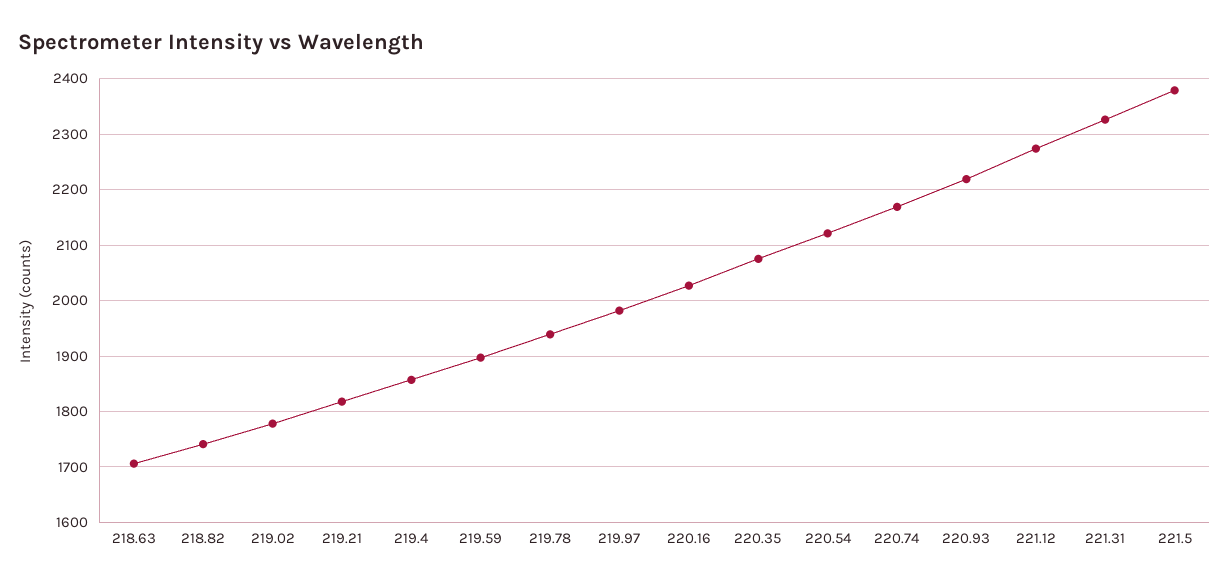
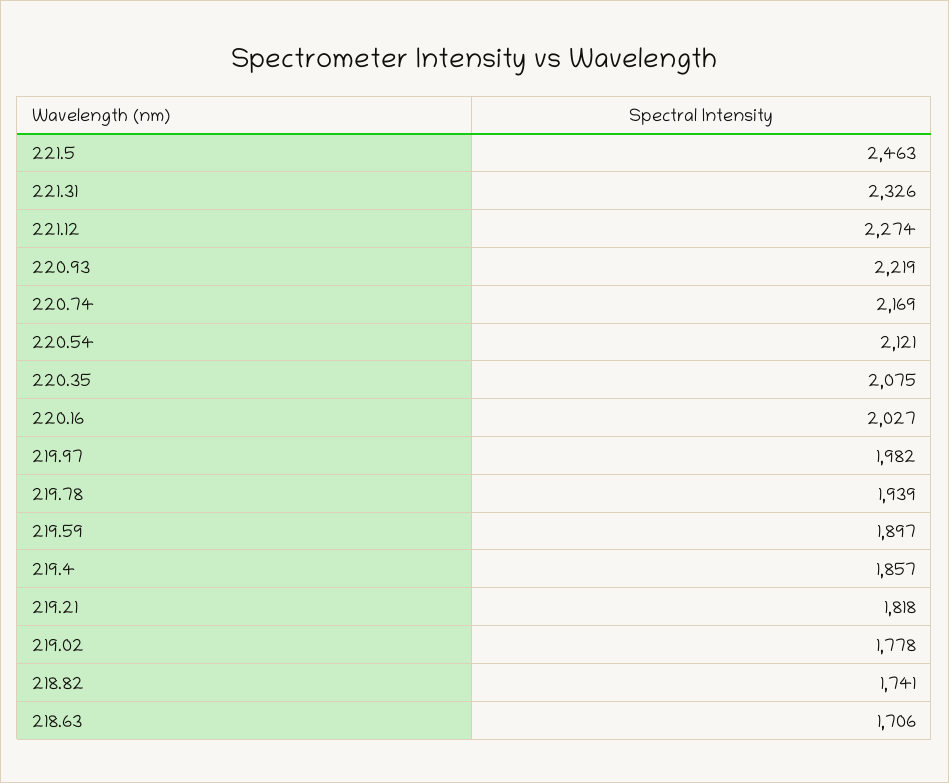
221.5: 2380 -> 2463

